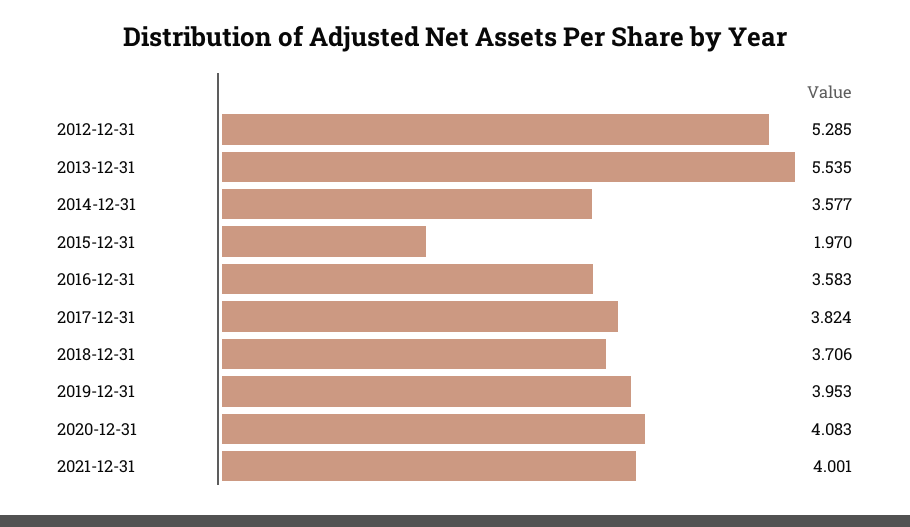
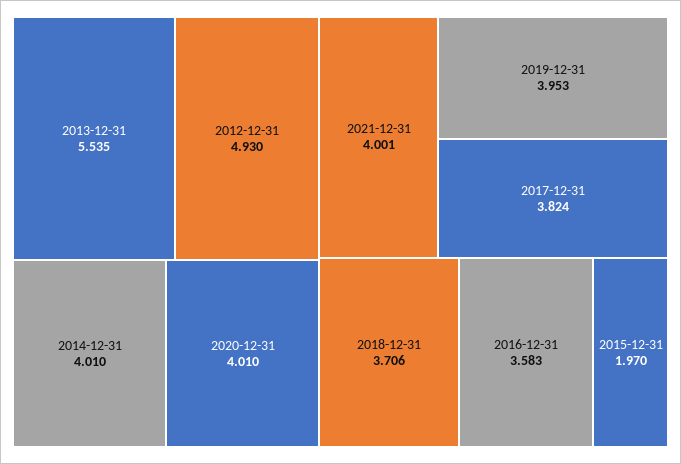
2012-12-31: 5.285 -> 4.93
2014-12-31: 3.577 -> 4.01
2020-12-31: 4.083 -> 4.01

